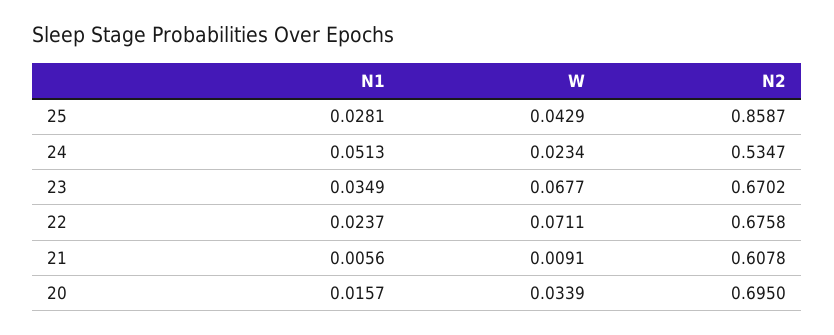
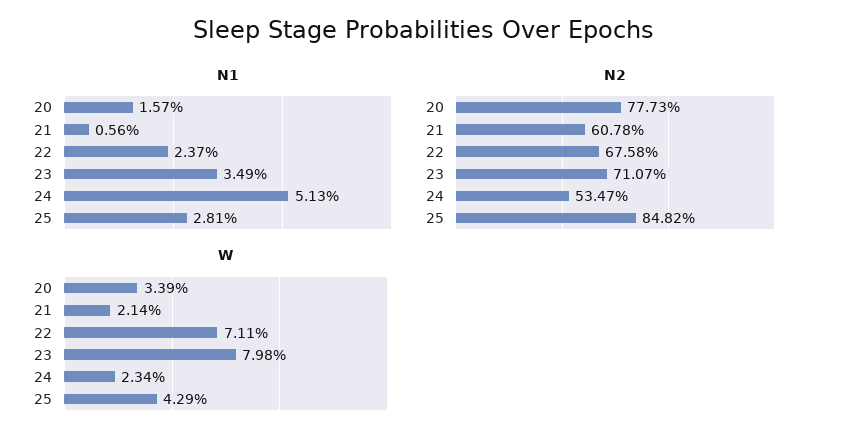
N2, 25: 0.8587 -> 0.8482
W, 23: 0.0677 -> 0.0798
N2, 23: 0.6702 -> 0.7107
W, 21: 0.0091 -> 0.0214
N2, 20: 0.695 -> 0.7773

